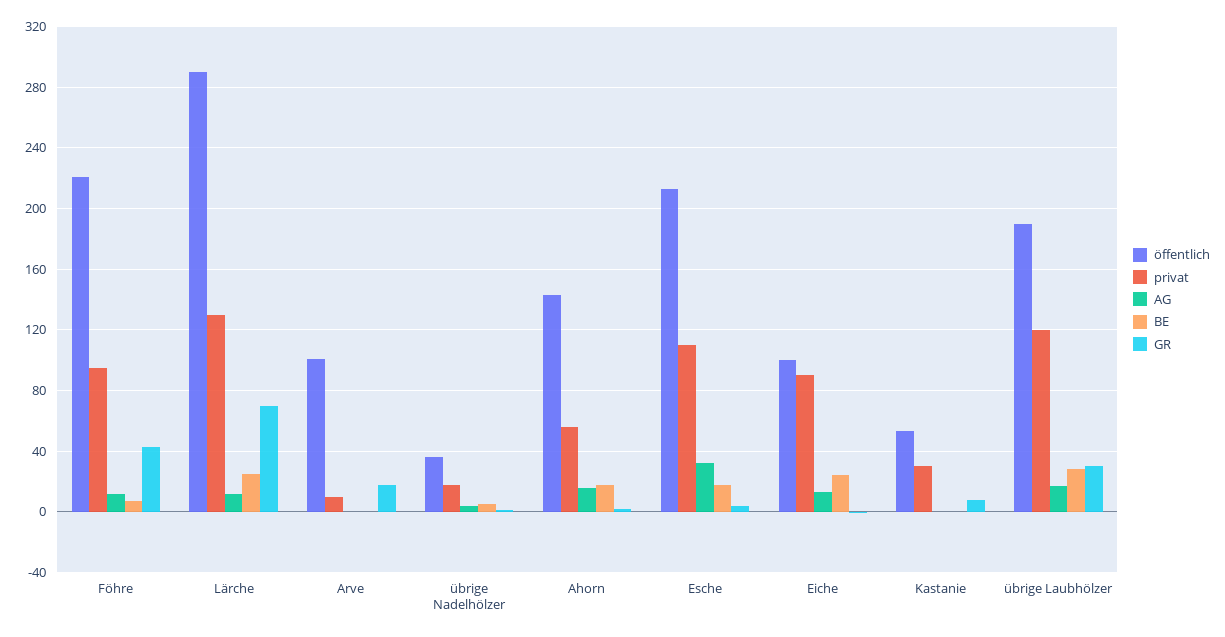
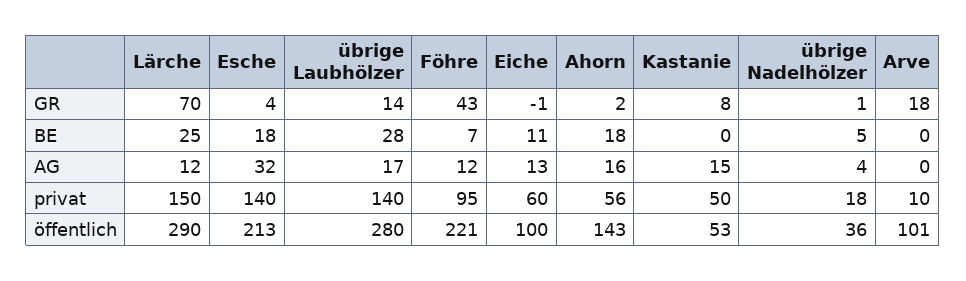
privat, Lärche: 130 -> 150
privat, Esche: 110 -> 140
privat, Eiche: 90 -> 60
BE, Eiche: 25 -> 11
privat, Kastanie: 30 -> 50
AG, Kastanie: 0 -> 15
öffentlich, übrige Laubhölzer: 190 -> 280
privat, übrige Laubhölzer: 120 -> 140
GR, übrige Laubhölzer: 30 -> 14

